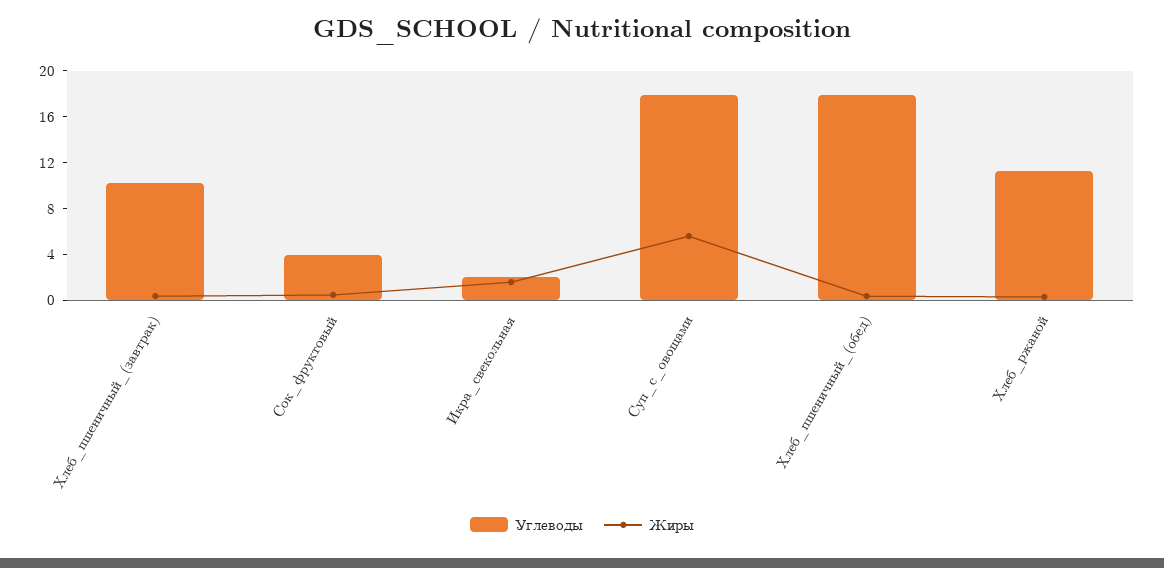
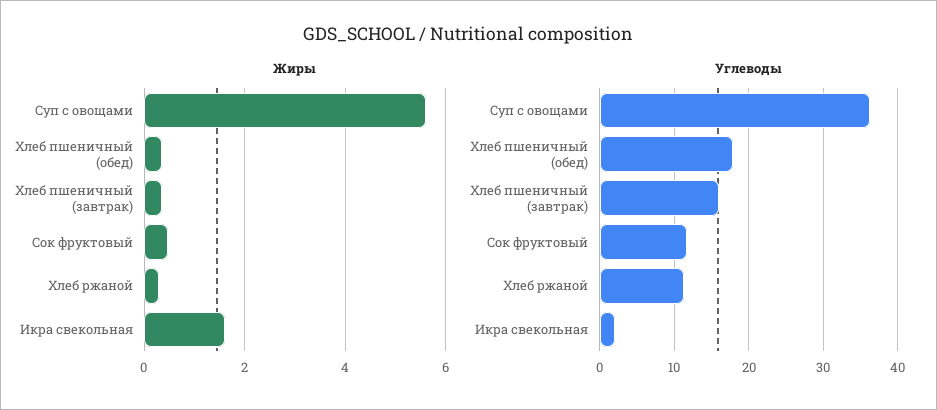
Углеводы, Хлеб_пшеничный_(завтрак): 10 -> 16
Углеводы, Сок_фруктовый: 4 -> 12
Углеводы, Суп_с_овощами: 18 -> 36

